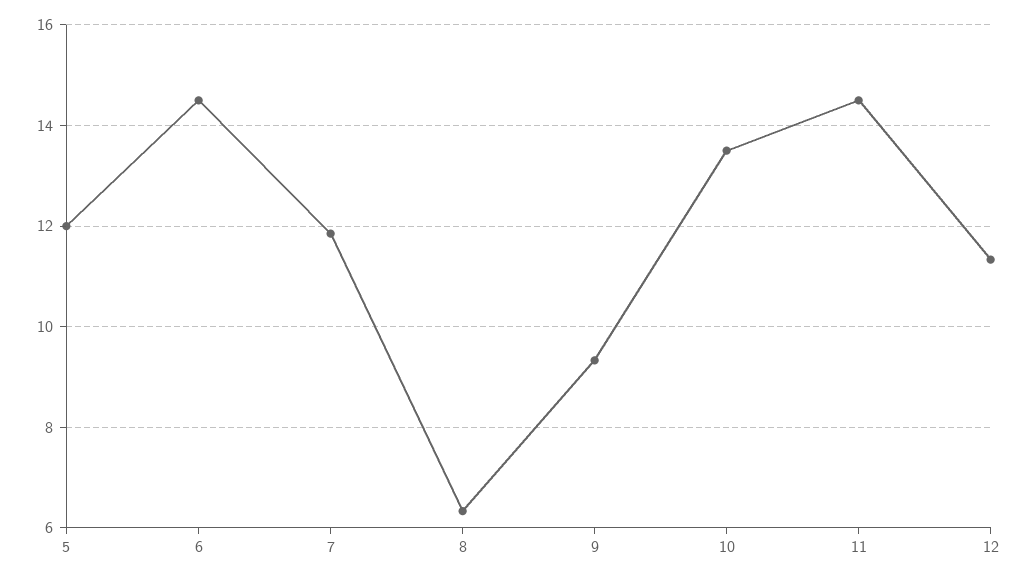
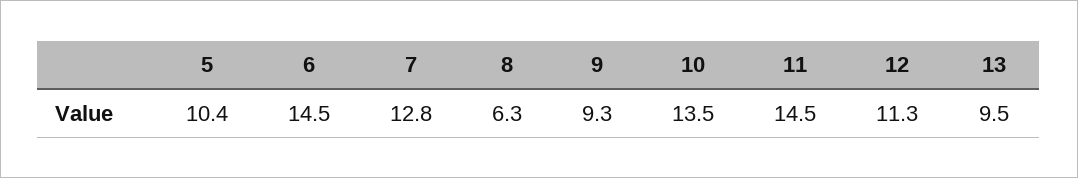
5: 12 -> 10.4
7: 11.8 -> 12.8
13: none -> 9.5

